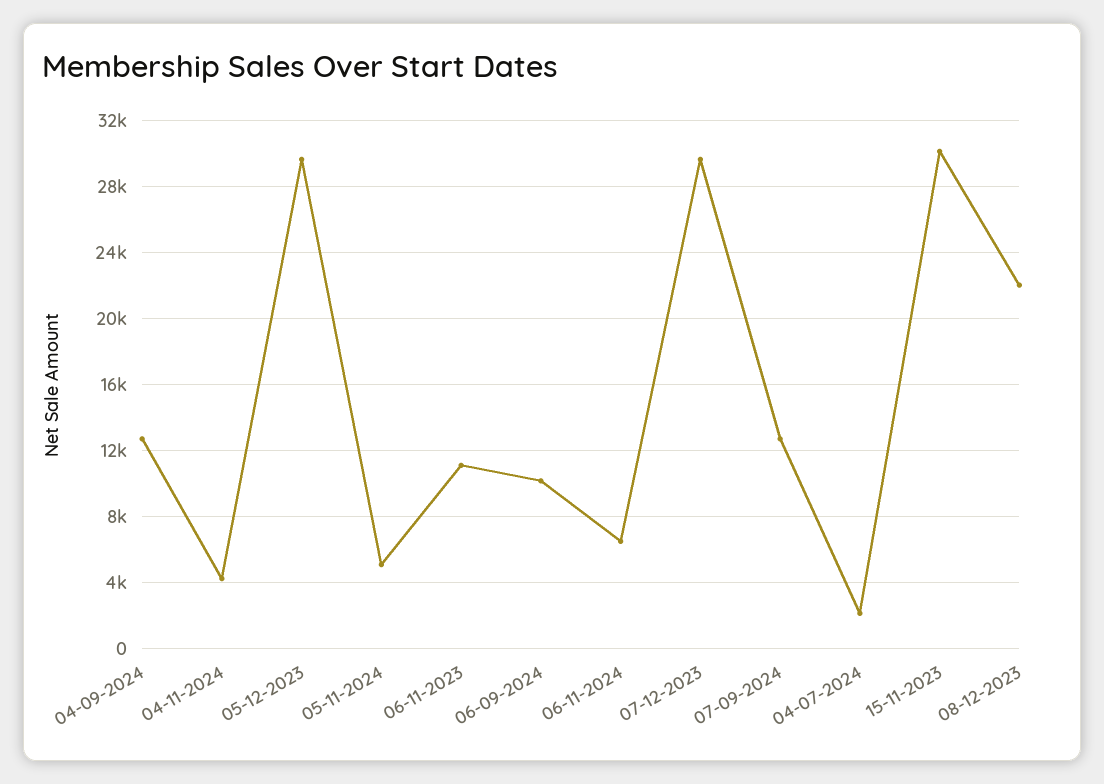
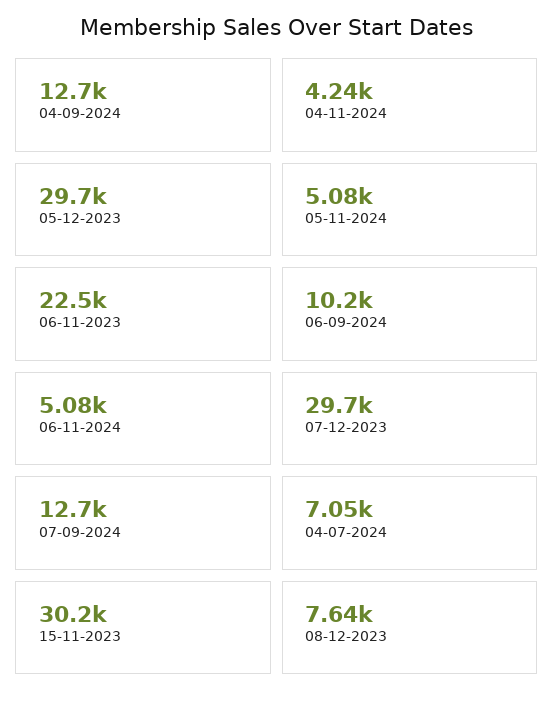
06-11-2023: 11000 -> 22500
06-11-2024: 6500 -> 5080
04-07-2024: 2000 -> 7050
08-12-2023: 22000 -> 7640

